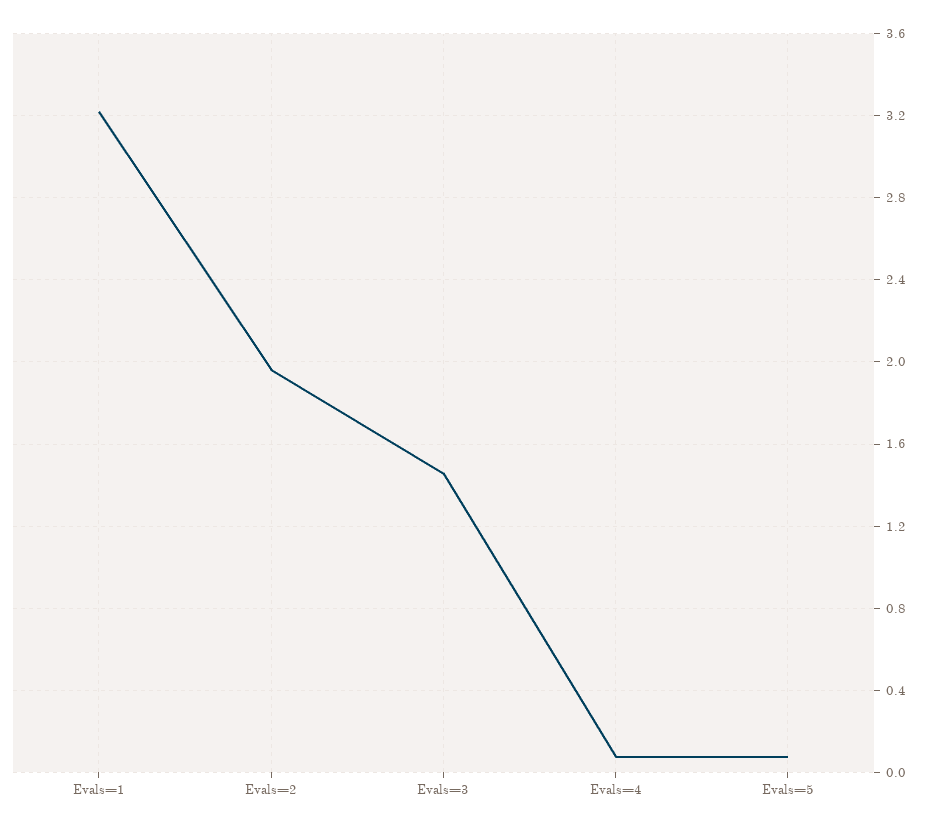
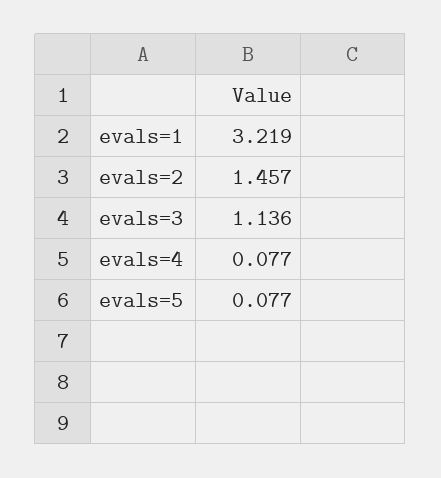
Evals=2: 1.95 -> 1.457
Evals=3: 1.45 -> 1.136

